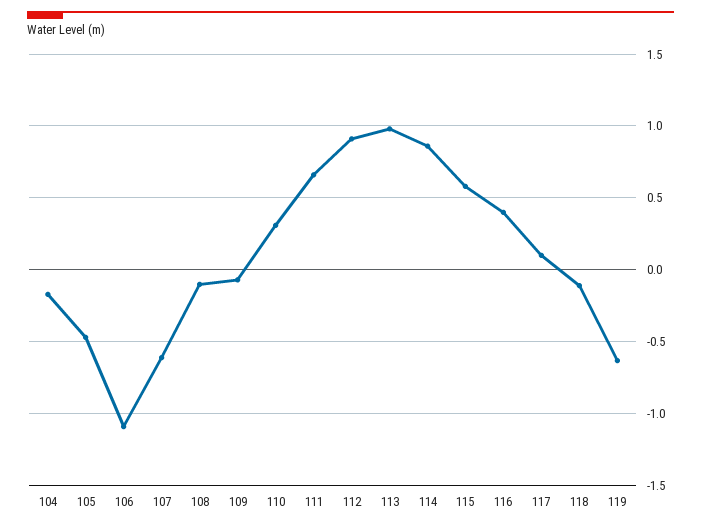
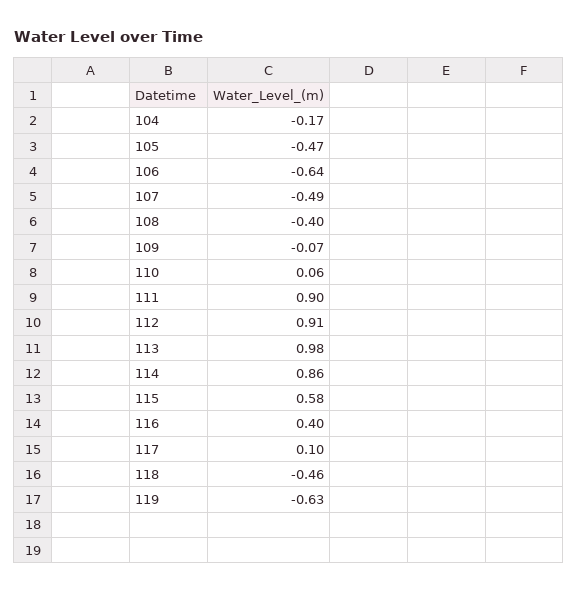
106: -1.1 -> -0.64
107: -0.6 -> -0.49
108: -0.1 -> -0.4
110: 0.3 -> 0.06
111: 0.65 -> 0.9
118: -0.1 -> -0.46

